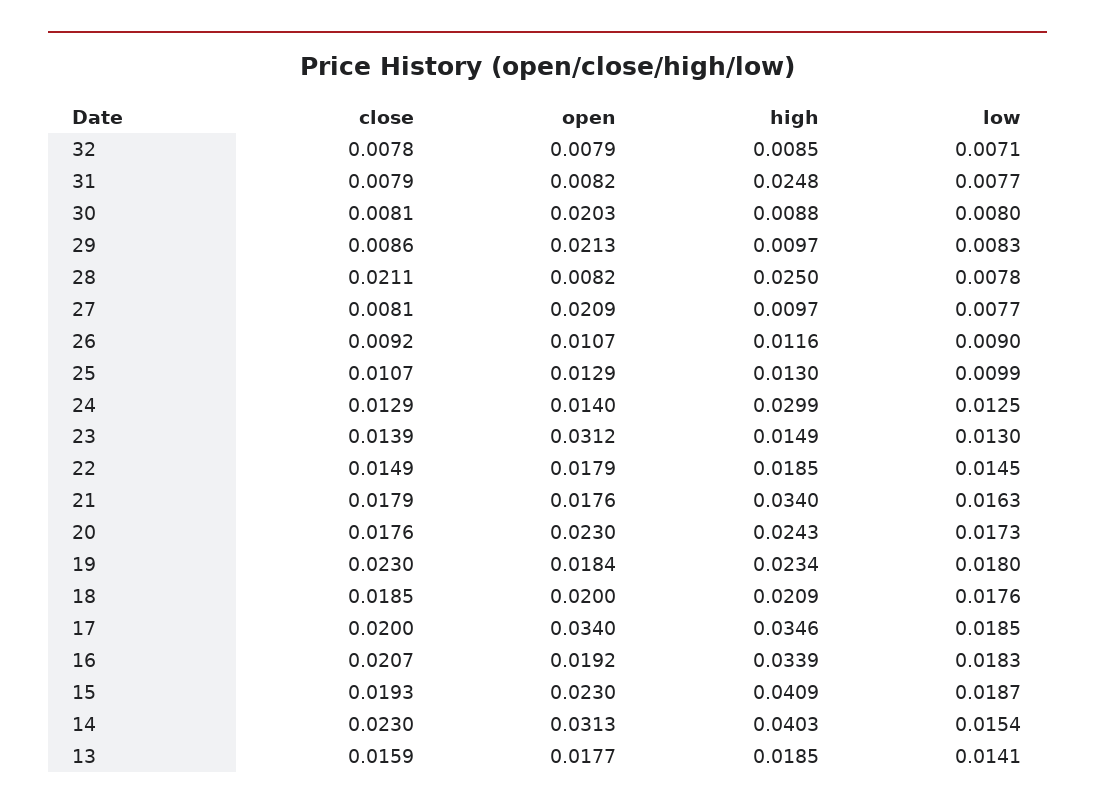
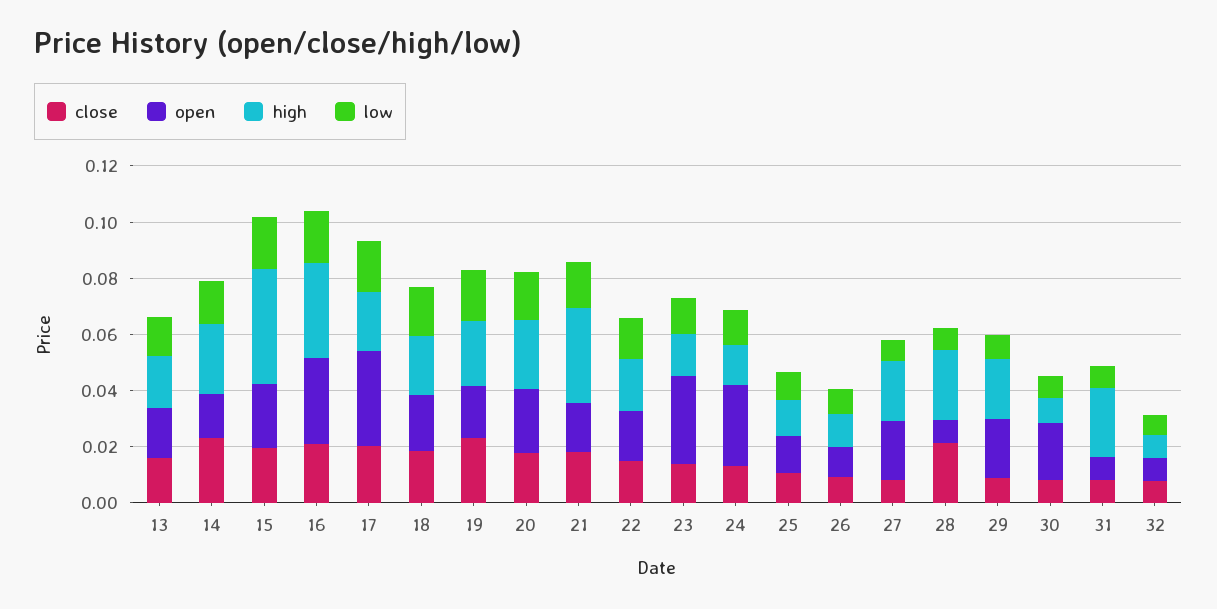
high, 29: 0.0097 -> 0.02
high, 27: 0.0097 -> 0.02
open, 24: 0.014 -> 0.03
high, 24: 0.0299 -> 0.015
high, 17: 0.0346 -> 0.02
open, 16: 0.0192 -> 0.03
open, 14: 0.0313 -> 0.015
high, 14: 0.0403 -> 0.025

